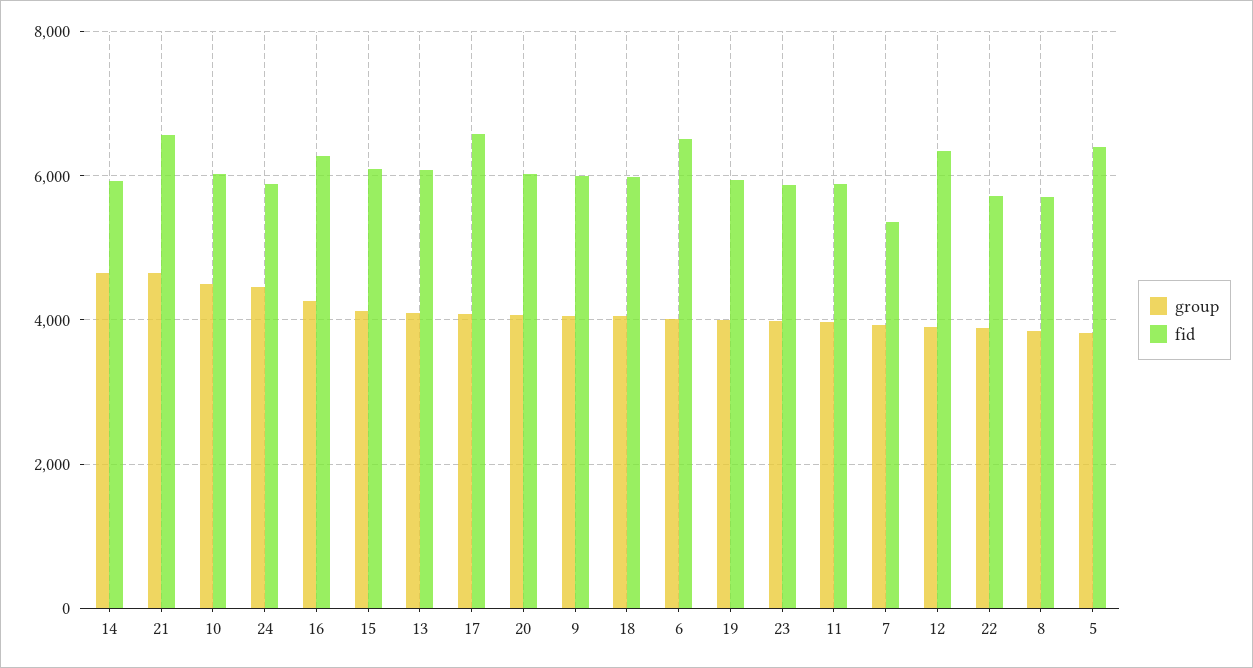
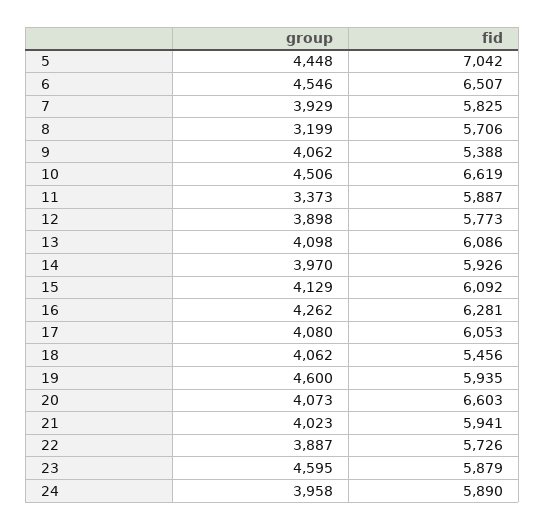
group, 14: 4600 -> 3970
group, 21: 4600 -> 4023
fid, 21: 6600 -> 5941
fid, 10: 6000 -> 6619
group, 24: 4400 -> 3958
fid, 17: 6600 -> 6053
fid, 20: 6000 -> 6603
fid, 9: 6000 -> 5388
fid, 18: 6000 -> 5456
group, 6: 4000 -> 4546
group, 19: 4000 -> 4600
group, 23: 4000 -> 4595
group, 11: 4000 -> 3373
fid, 7: 5400 -> 5825
fid, 12: 6400 -> 5773
group, 8: 3800 -> 3199
group, 5: 3800 -> 4448
fid, 5: 6400 -> 7042

